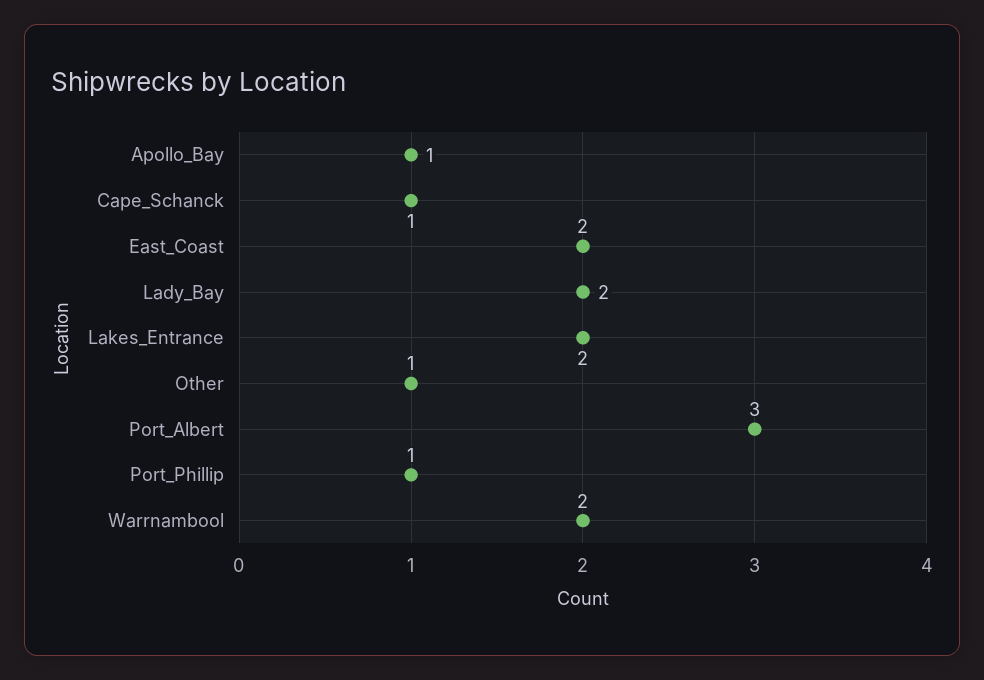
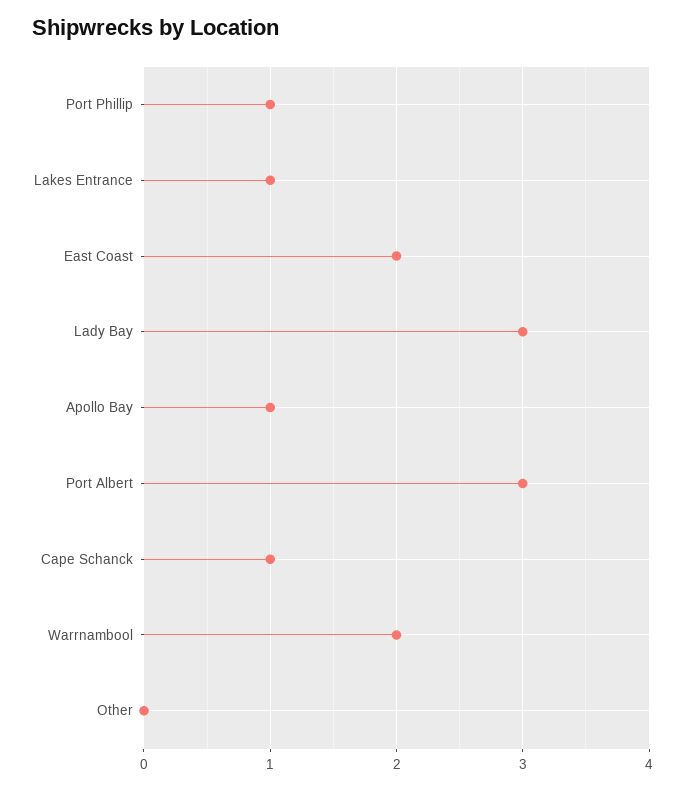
Lady_Bay: 2 -> 3
Lakes_Entrance: 2 -> 1
Other: 1 -> 0

